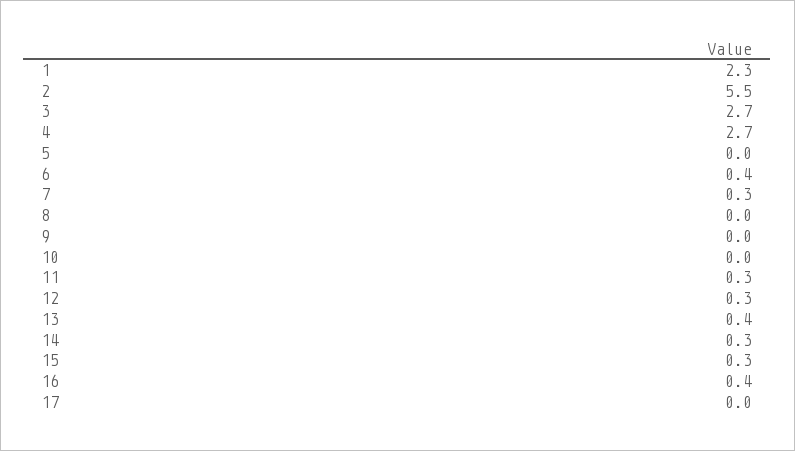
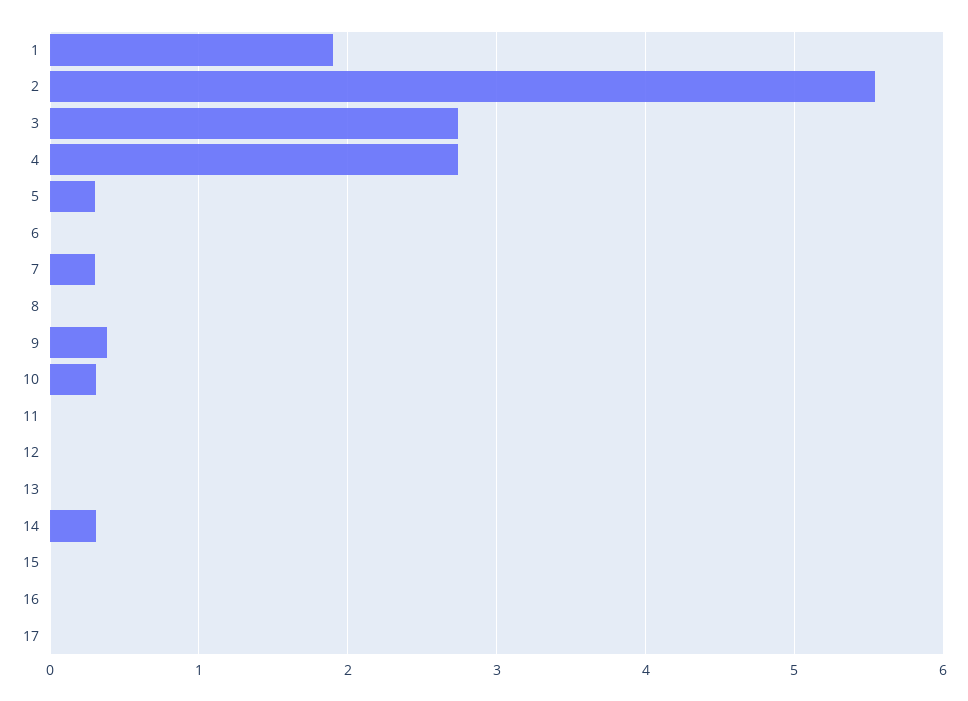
1: 2.3 -> 1.9
5: 0 -> 0.3
6: 0.4 -> 0
9: 0 -> 0.4
10: 0 -> 0.3
11: 0.3 -> 0
12: 0.3 -> 0
13: 0.4 -> 0
15: 0.3 -> 0
16: 0.4 -> 0

